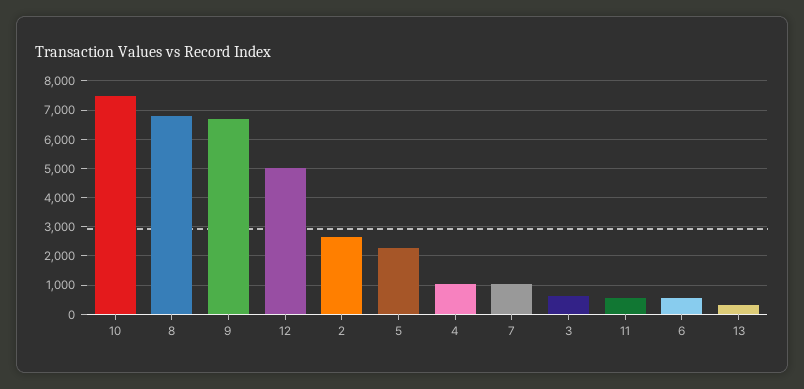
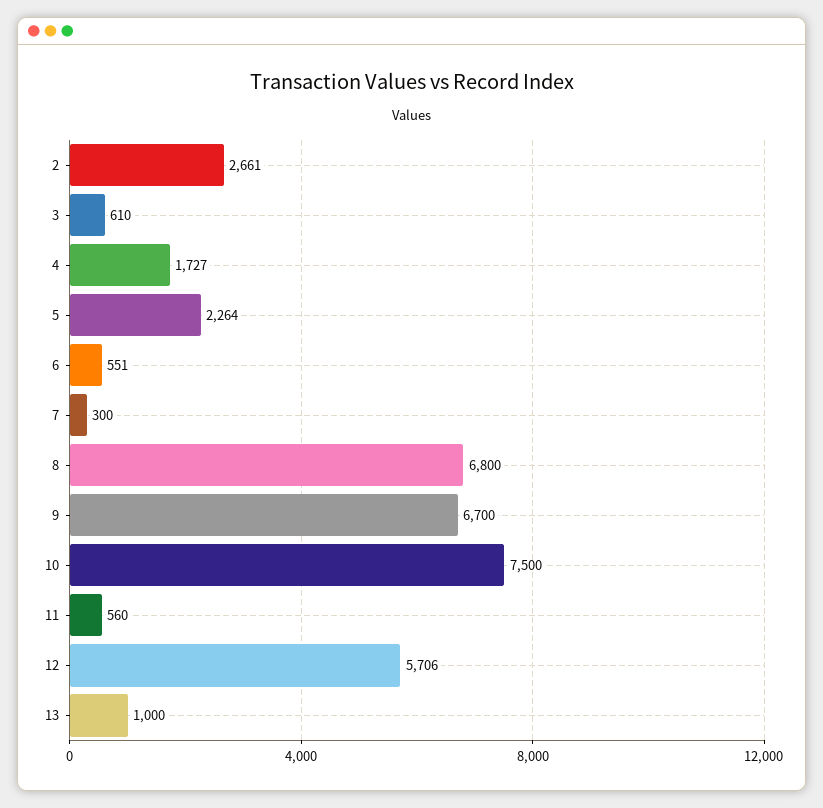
12: 5000 -> 5706
4: 1000 -> 1727
7: 1000 -> 300
13: 250 -> 1000

